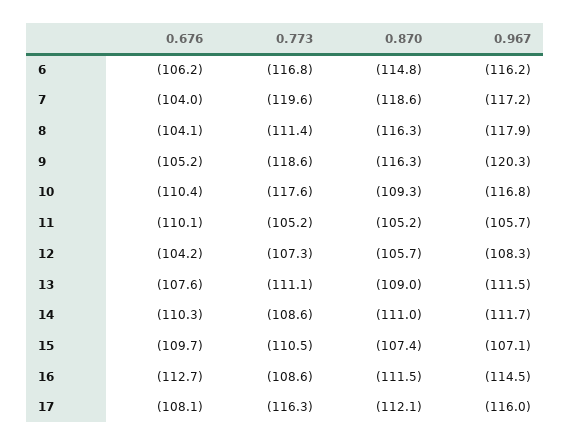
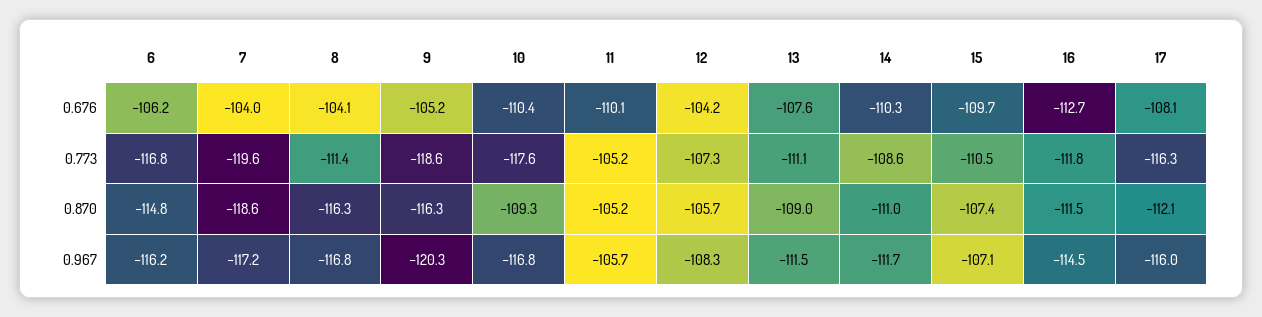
0.967, 8: -117.9 -> -116.8
0.773, 16: -108.6 -> -111.8

